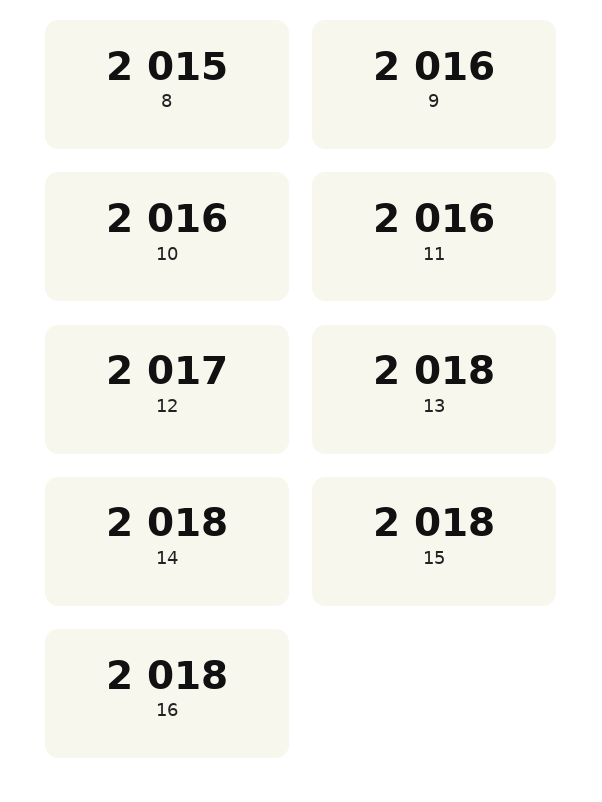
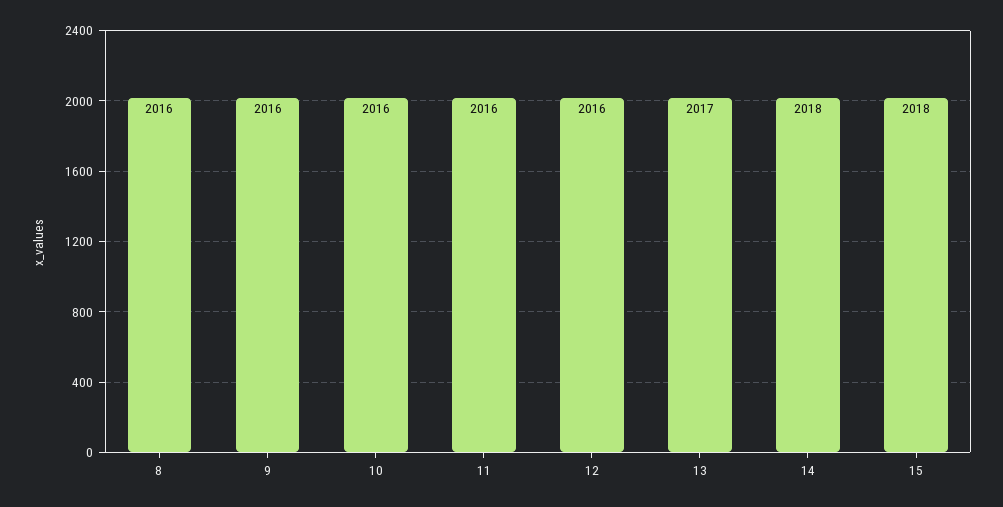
8: 2015 -> 2016
12: 2017 -> 2016
13: 2018 -> 2017
16: 2018 -> none

